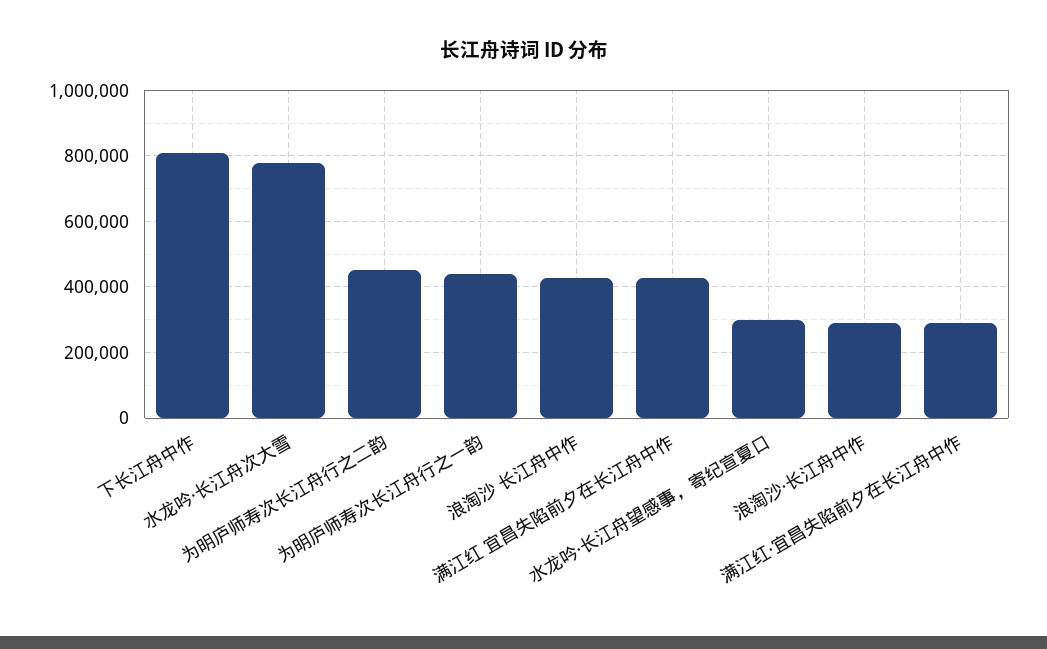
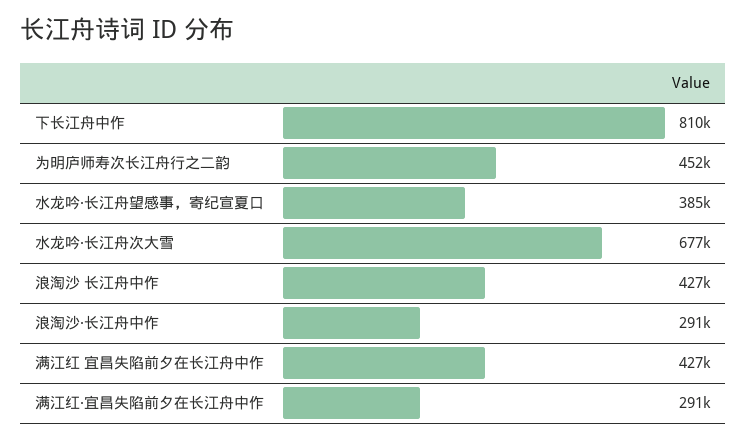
水龙吟·长江舟次大雪: 780000 -> 677000
为明庐师寿次长江舟行之一韵: 440000 -> none
水龙吟·长江舟望感事，寄纪宣夏口: 300000 -> 385000

